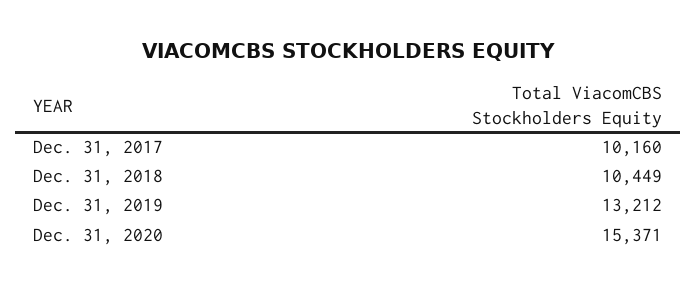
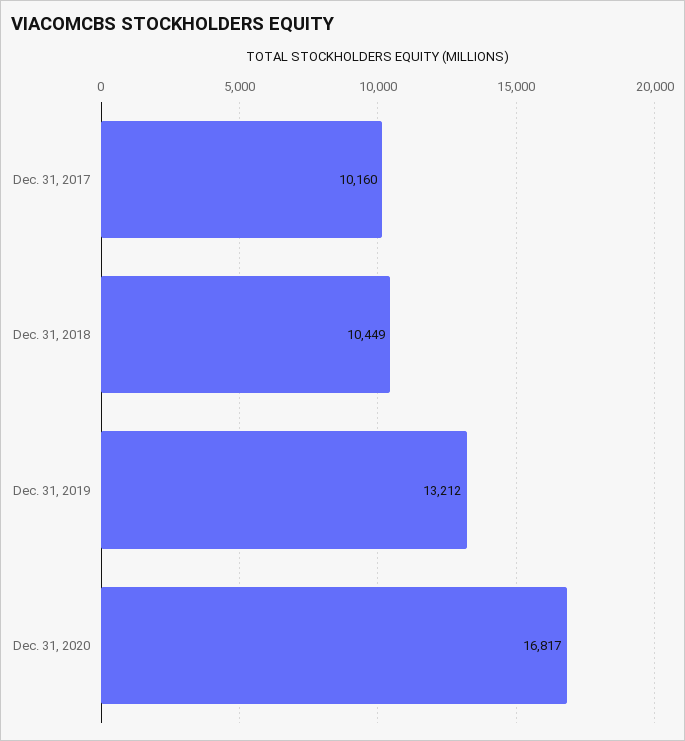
Dec. 31, 2020: 15371 -> 16817

